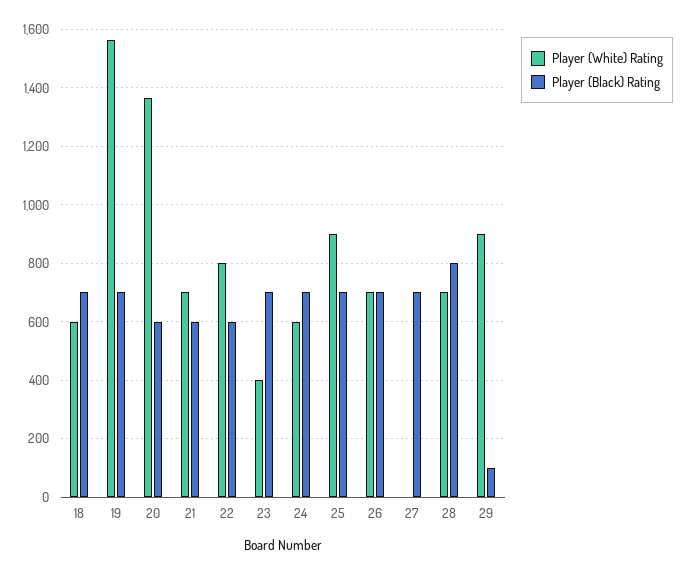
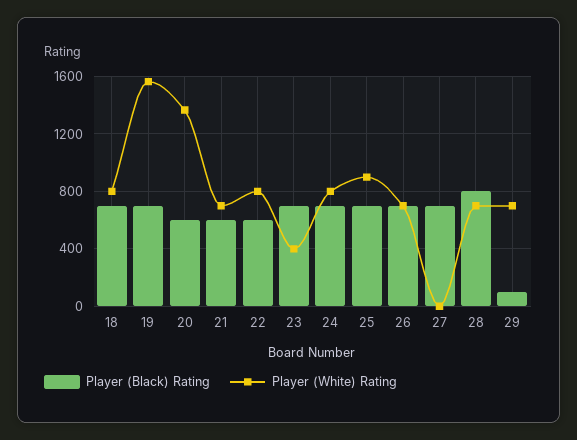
Player (White) Rating, 18: 600 -> 800
Player (White) Rating, 24: 600 -> 800
Player (White) Rating, 29: 900 -> 700

